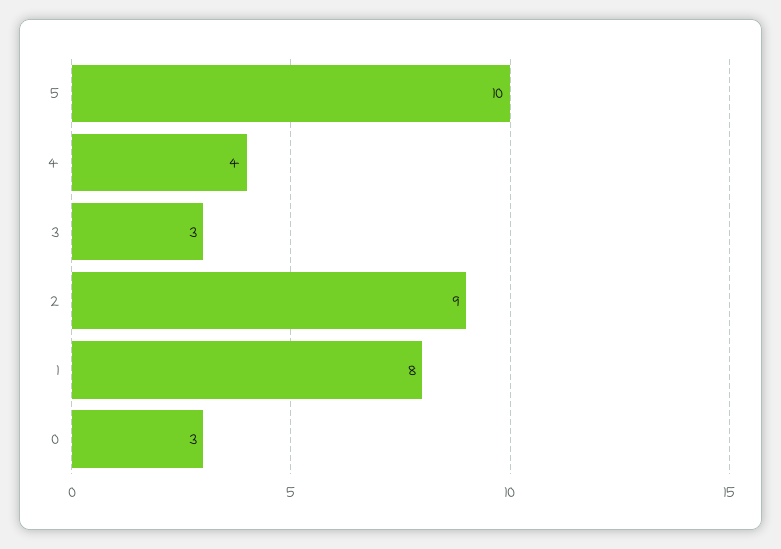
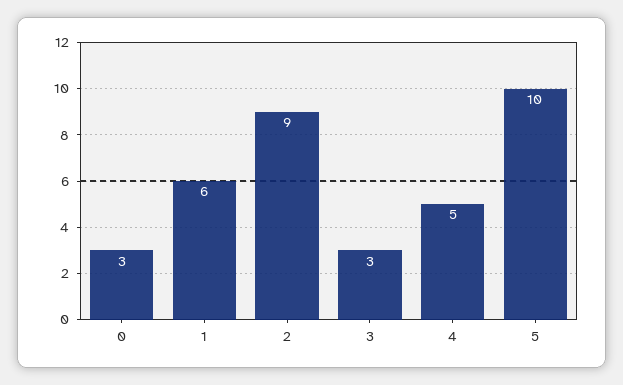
4: 4 -> 5
1: 8 -> 6

